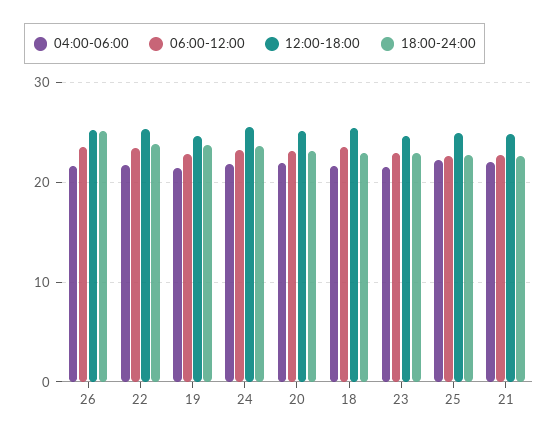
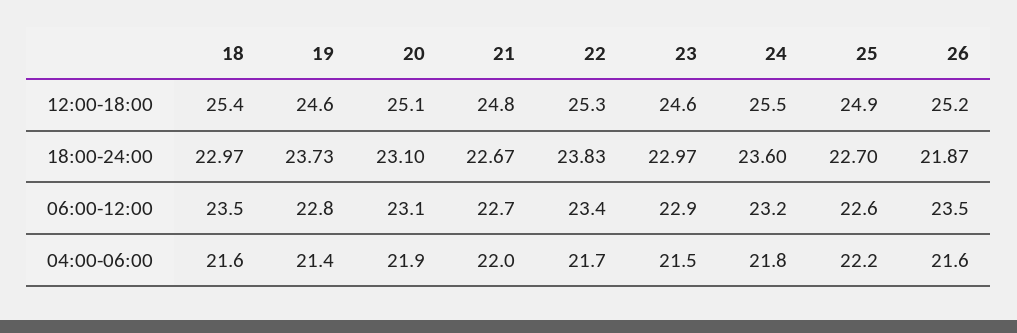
18:00-24:00, 26: 25 -> 21.87

